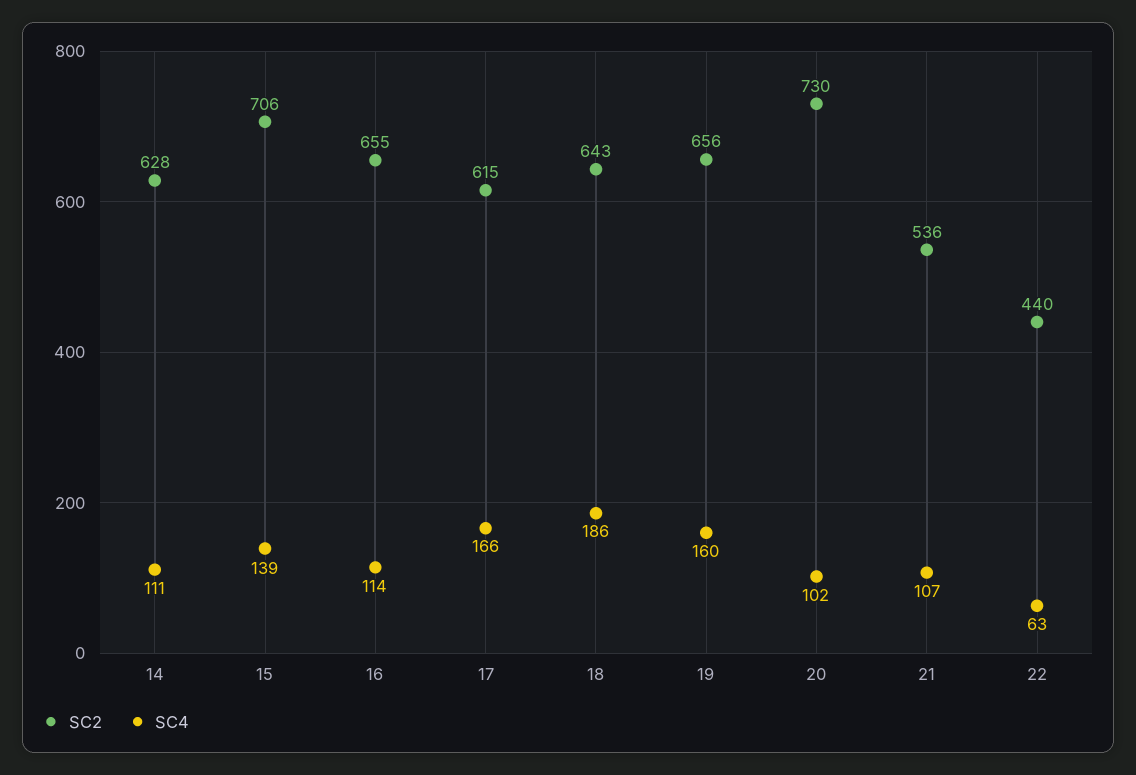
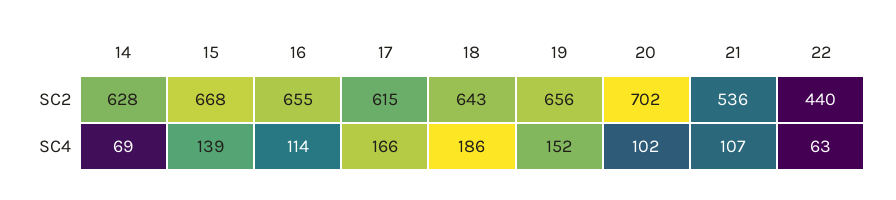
SC4, 14: 111 -> 69
SC2, 15: 706 -> 668
SC4, 19: 160 -> 152
SC2, 20: 730 -> 702

